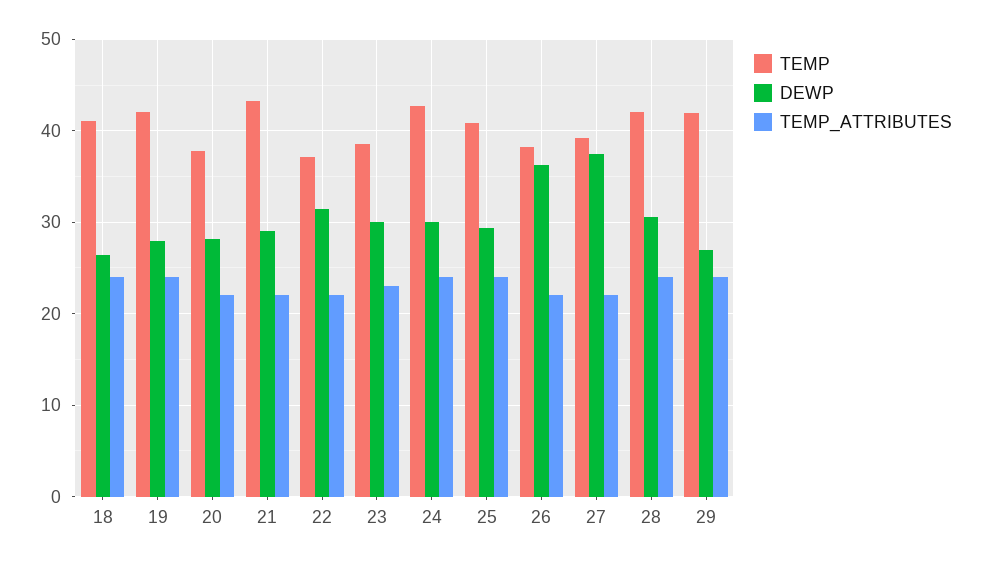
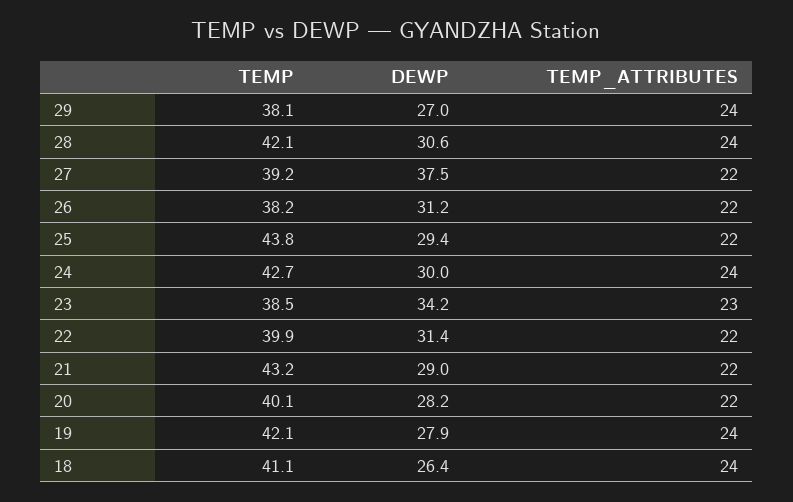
TEMP, 20: 38 -> 40.1
TEMP, 22: 37 -> 39.9
DEWP, 23: 30 -> 34.2
TEMP, 25: 41 -> 43.8
TEMP_ATTRIBUTES, 25: 24 -> 22
DEWP, 26: 36 -> 31.2
TEMP, 29: 42 -> 38.1

